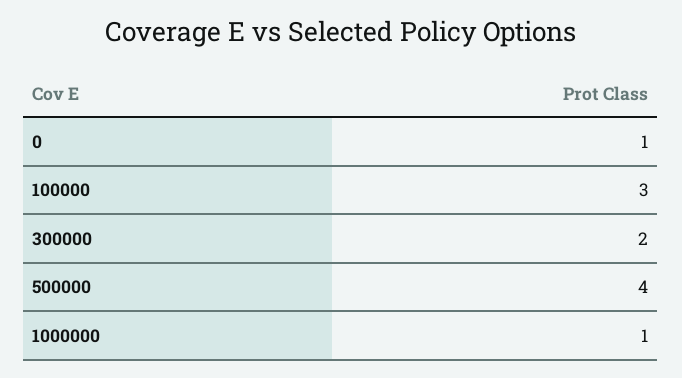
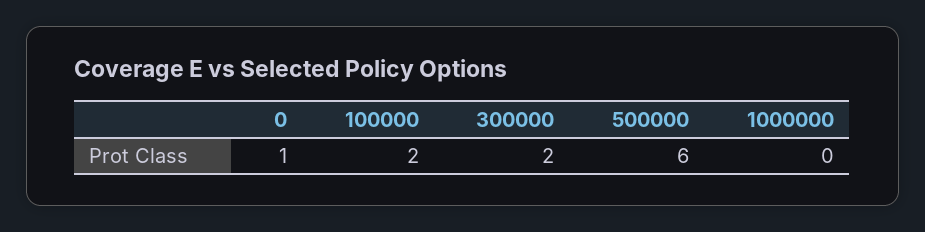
100000: 3 -> 2
500000: 4 -> 6
1000000: 1 -> 0

